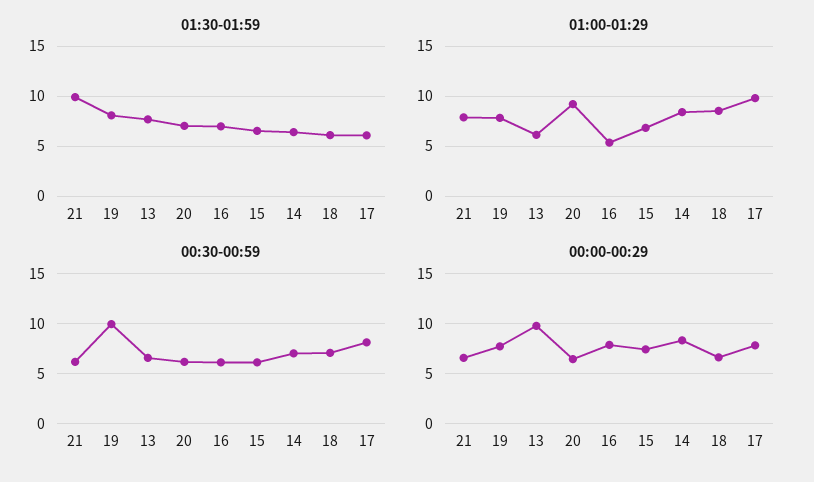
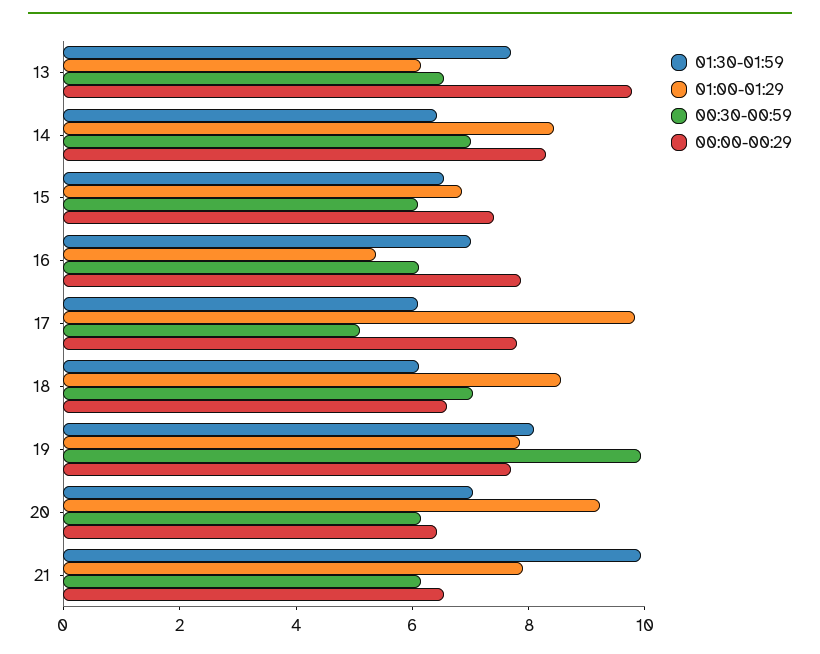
00:30-00:59, 17: 8 -> 5

